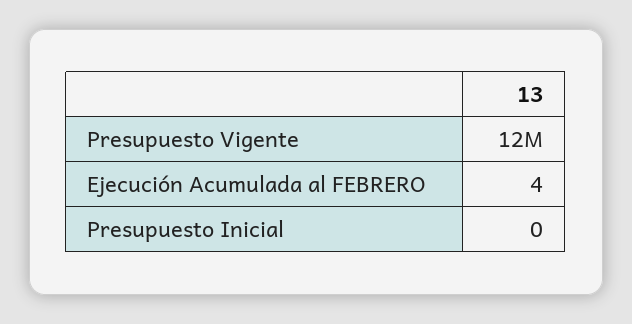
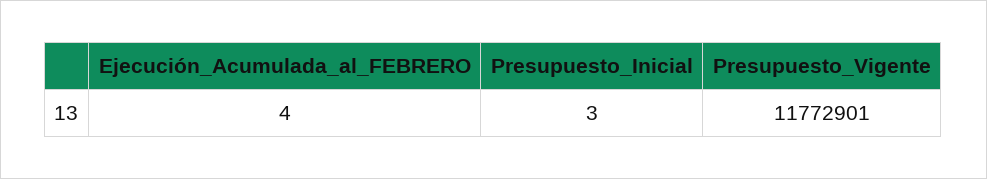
Presupuesto Inicial: 0 -> 3

